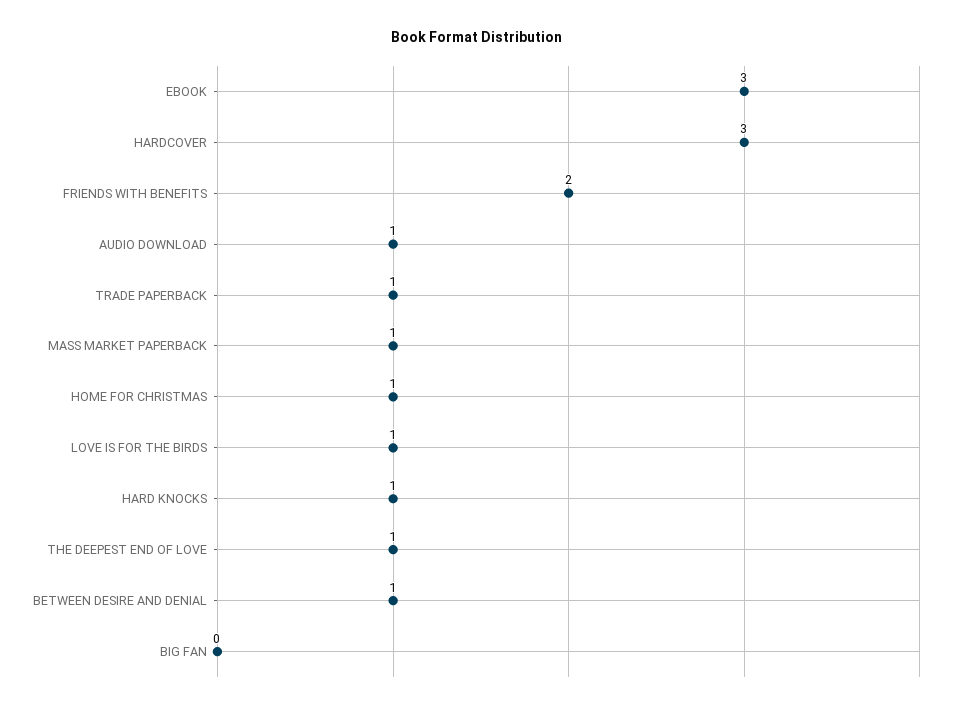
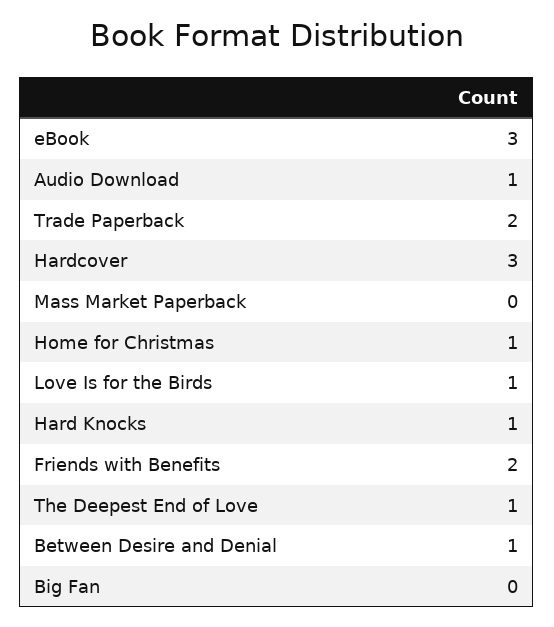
TRADE PAPERBACK: 1 -> 2
MASS MARKET PAPERBACK: 1 -> 0

